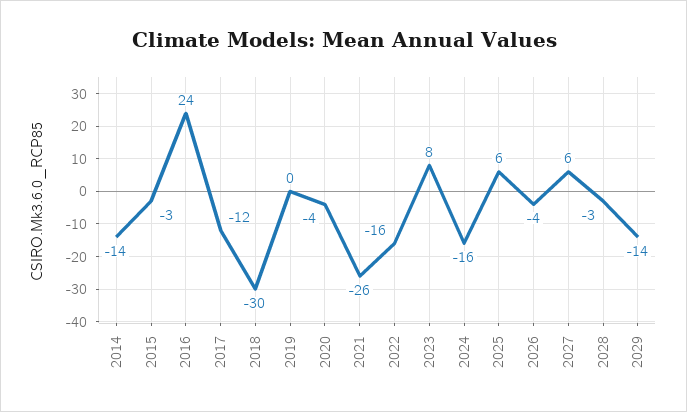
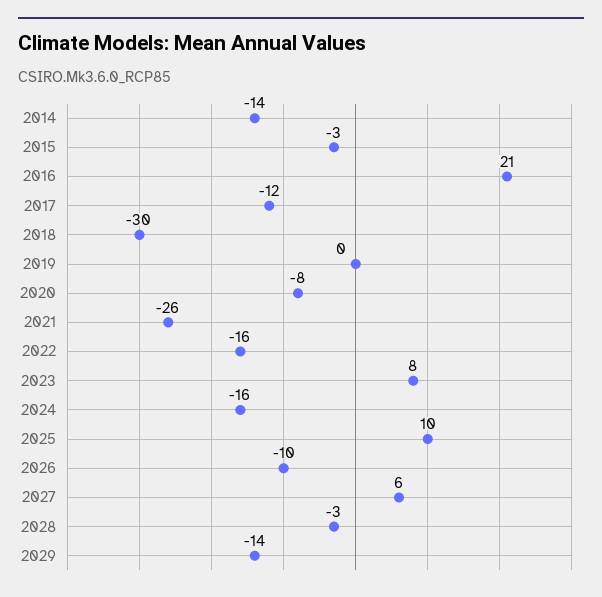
2016: 24 -> 21
2020: -4 -> -8
2025: 6 -> 10
2026: -4 -> -10

